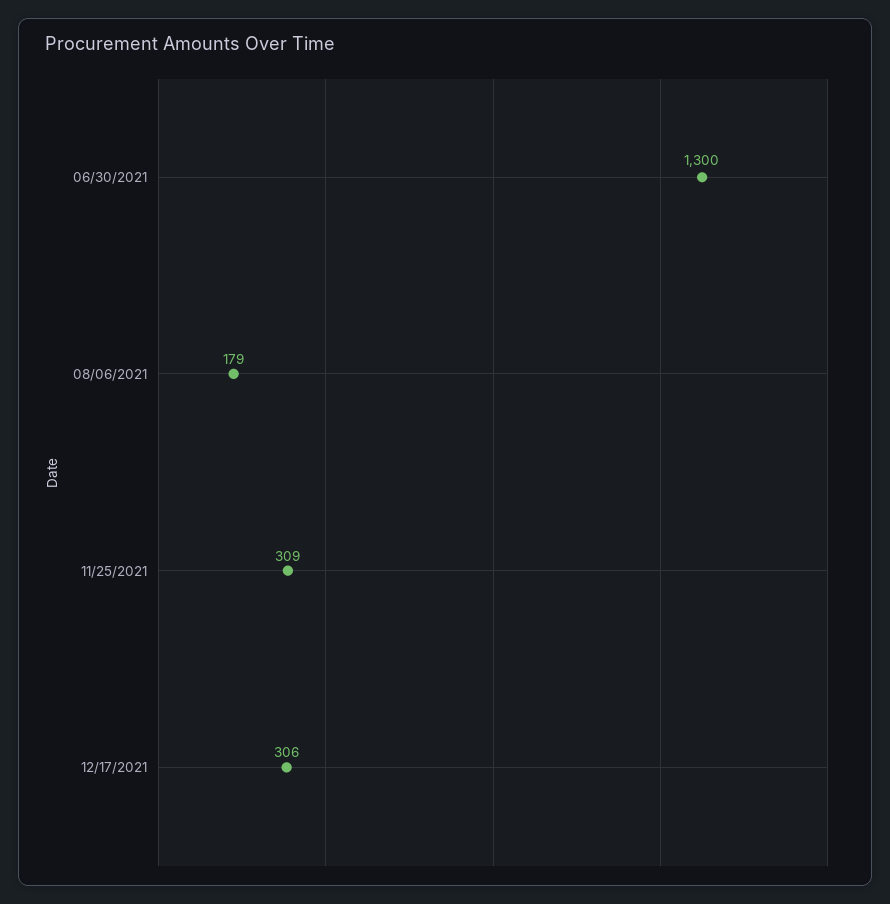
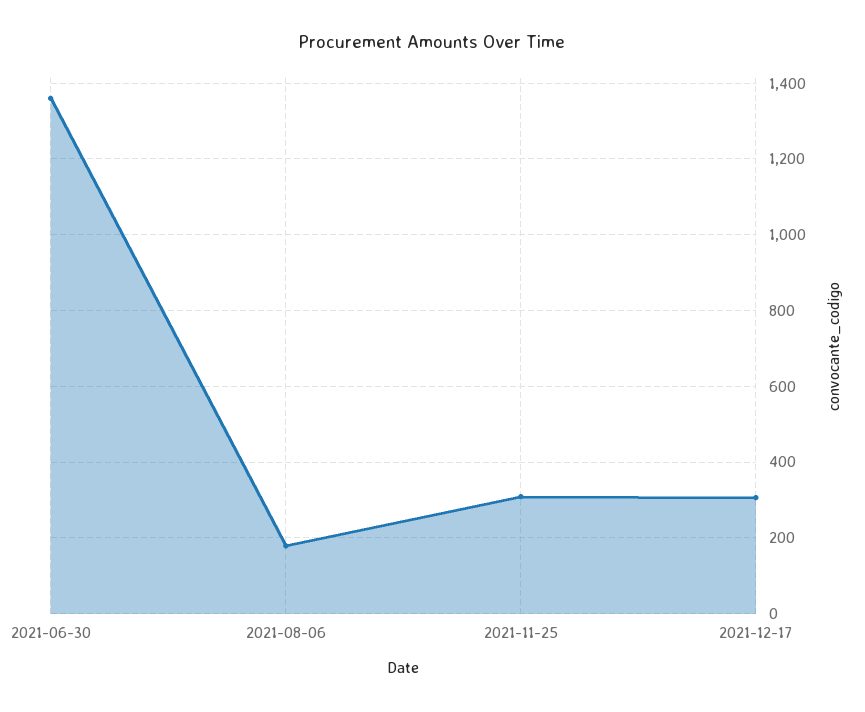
06/30/2021: 1300 -> 1360

